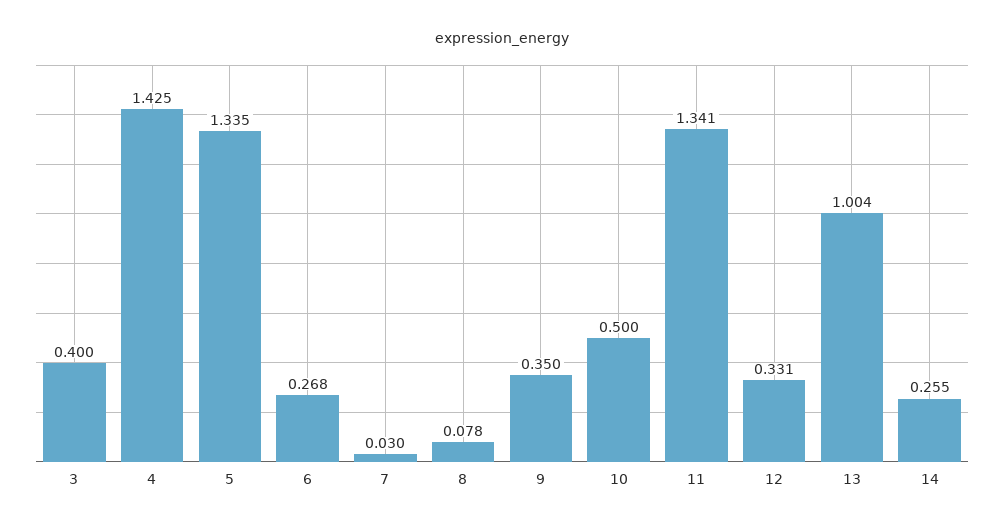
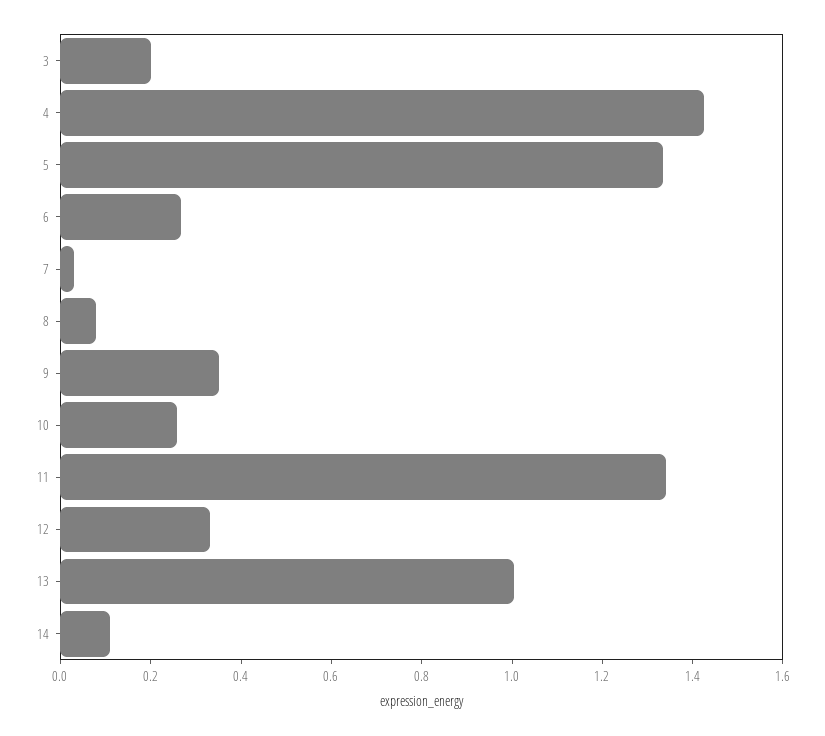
3: 0.4 -> 0.2
10: 0.5 -> 0.25
14: 0.255 -> 0.1

